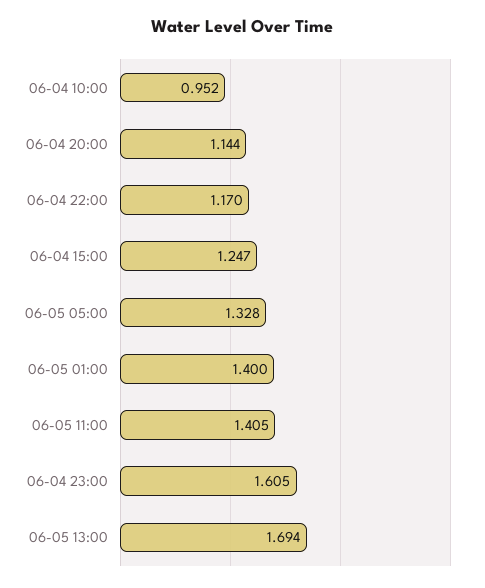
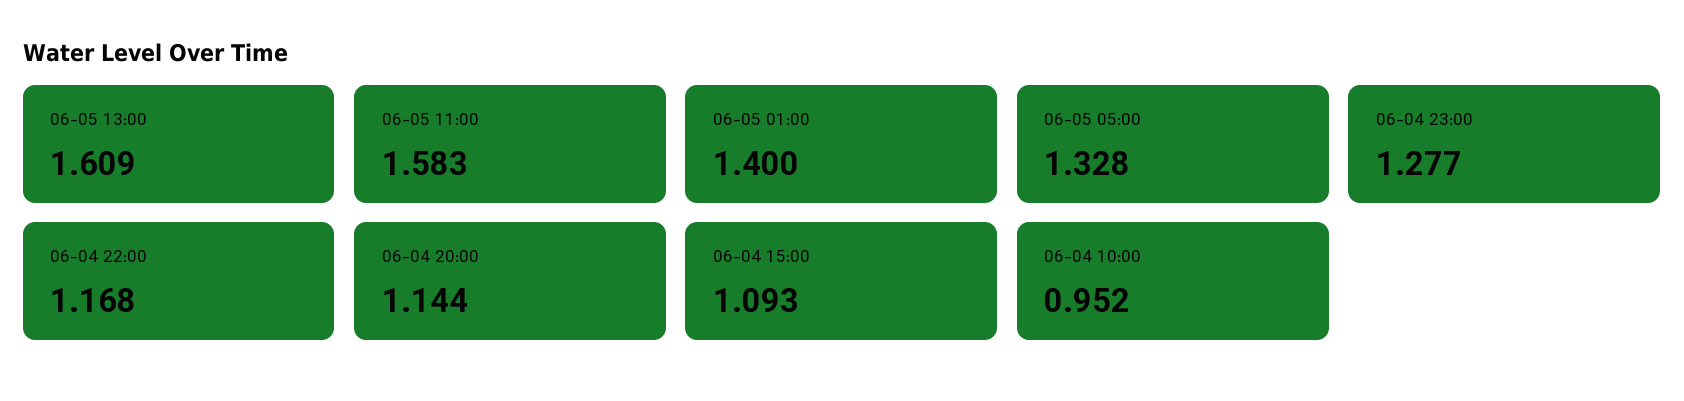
06-04 22:00: 1.17 -> 1.168
06-04 15:00: 1.247 -> 1.093
06-05 11:00: 1.405 -> 1.583
06-04 23:00: 1.605 -> 1.277
06-05 13:00: 1.694 -> 1.609

